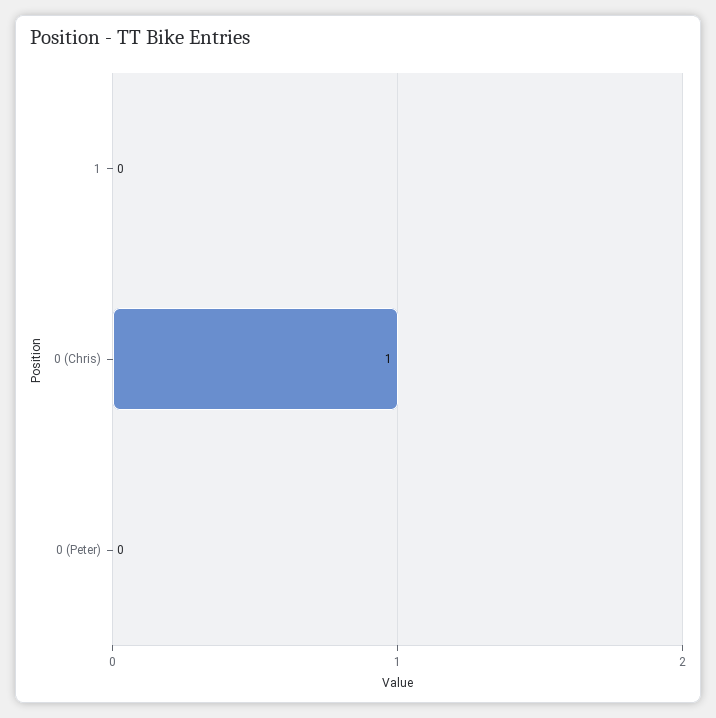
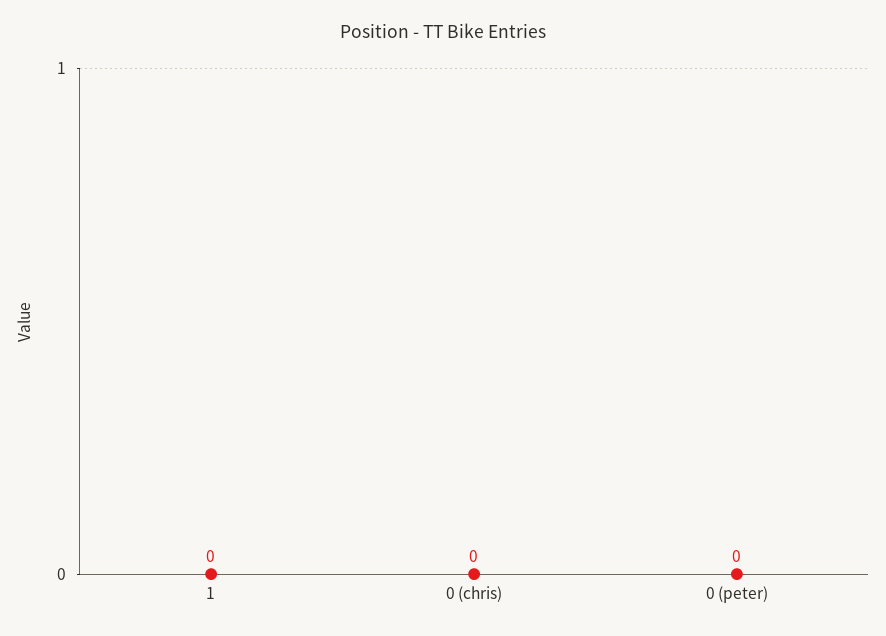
0 (Chris): 1 -> 0

